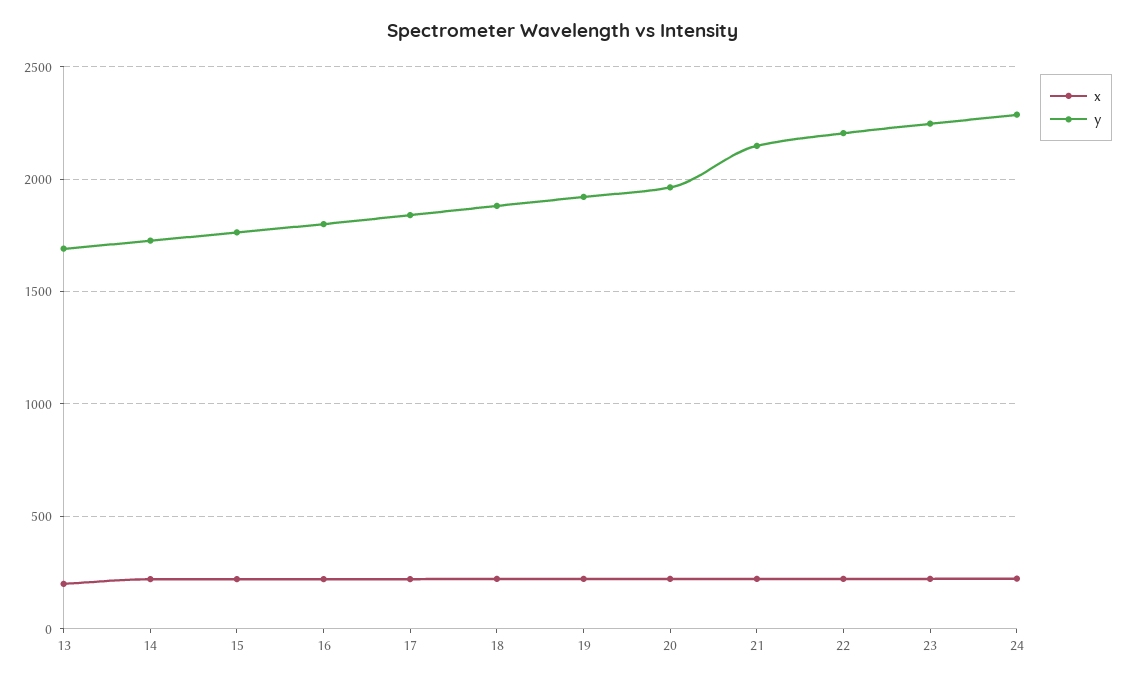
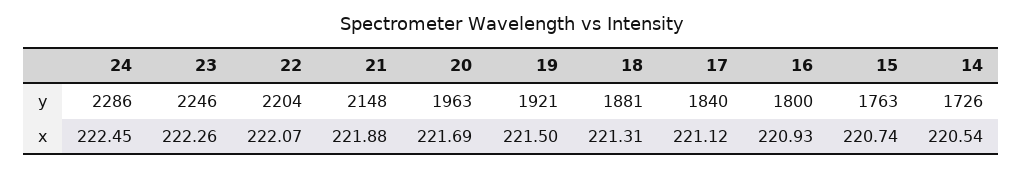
x, 13: 200 -> none
y, 13: 1700 -> none

